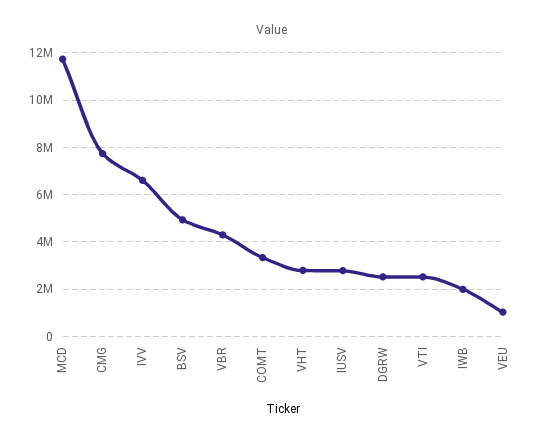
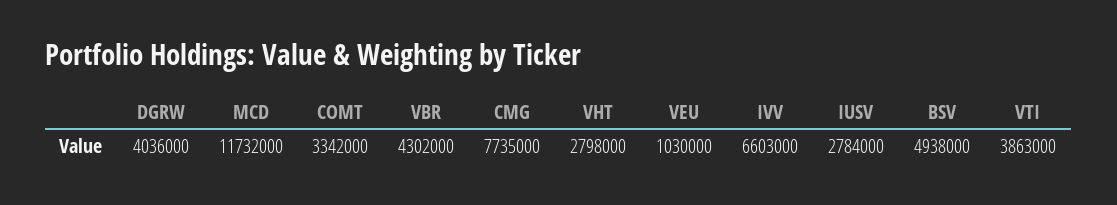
DGRW: 2500000 -> 4036000
VTI: 2500000 -> 3863000
IWB: 2000000 -> none

